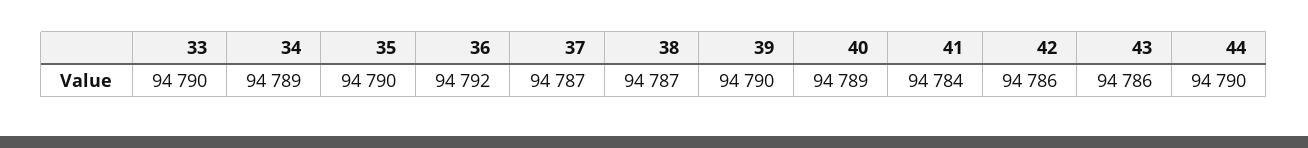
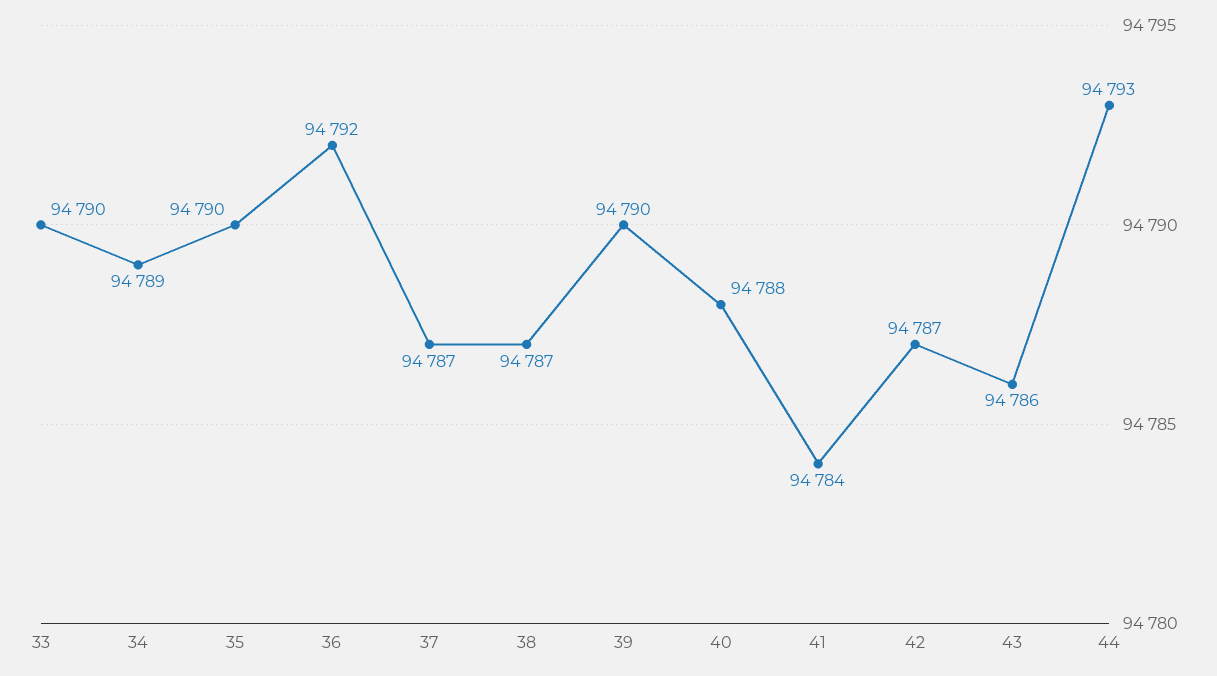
40: 94789 -> 94788
42: 94786 -> 94787
44: 94790 -> 94793

